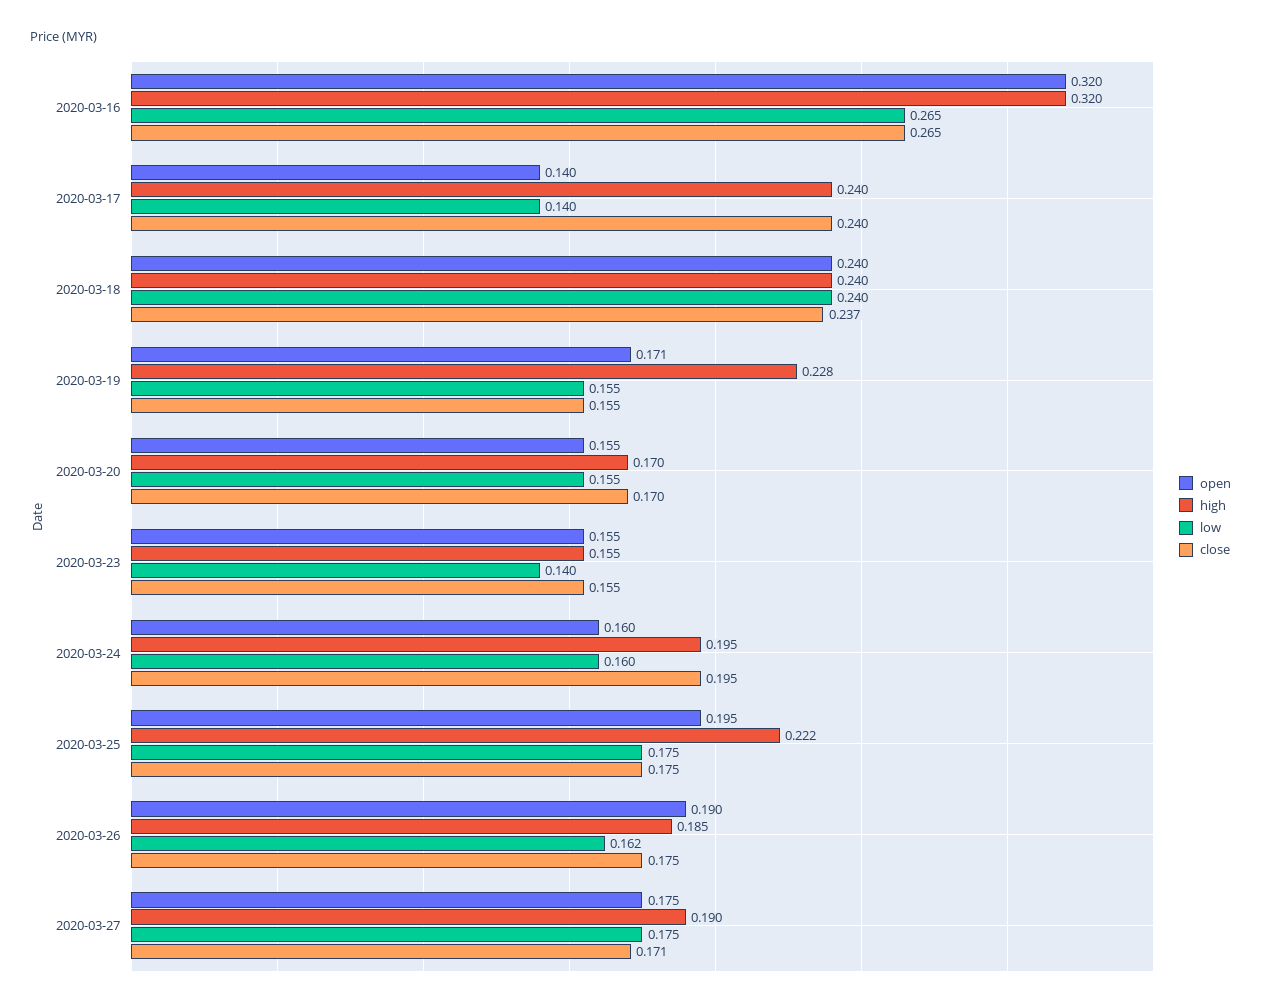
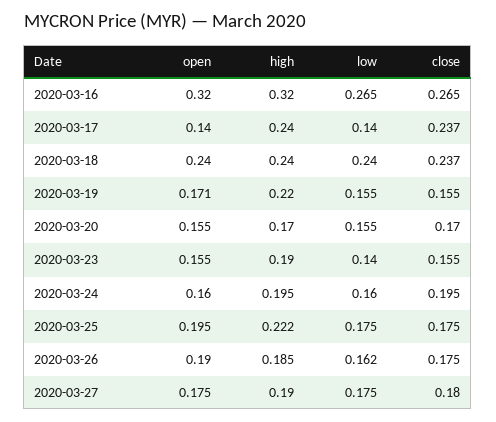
close, 2020-03-17: 0.24 -> 0.237
high, 2020-03-19: 0.228 -> 0.22
high, 2020-03-23: 0.155 -> 0.19
close, 2020-03-27: 0.171 -> 0.18

